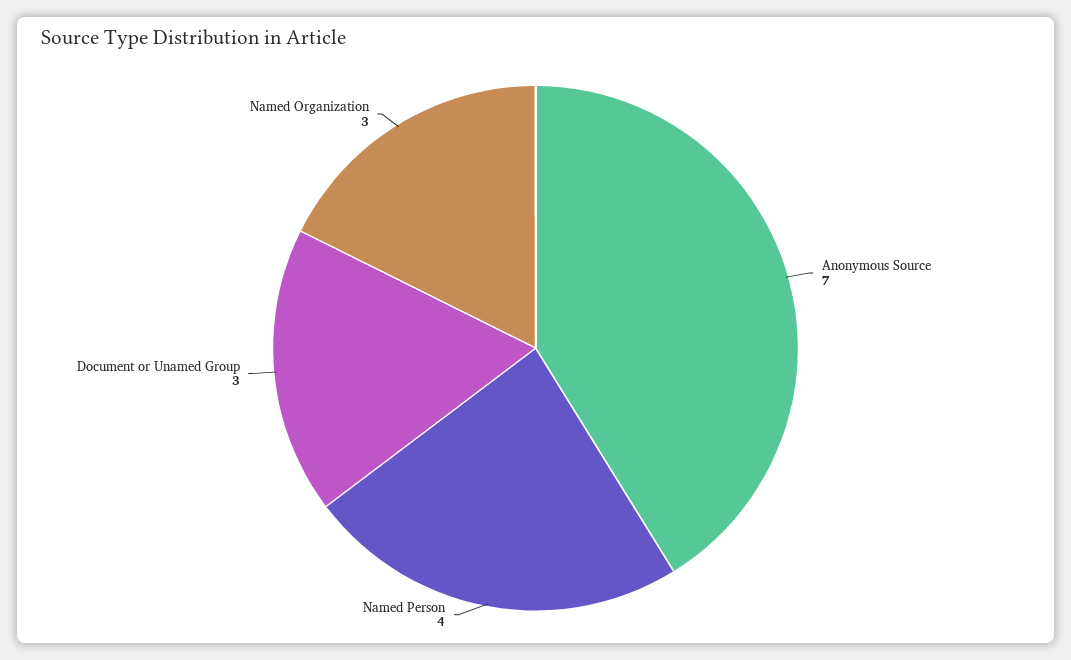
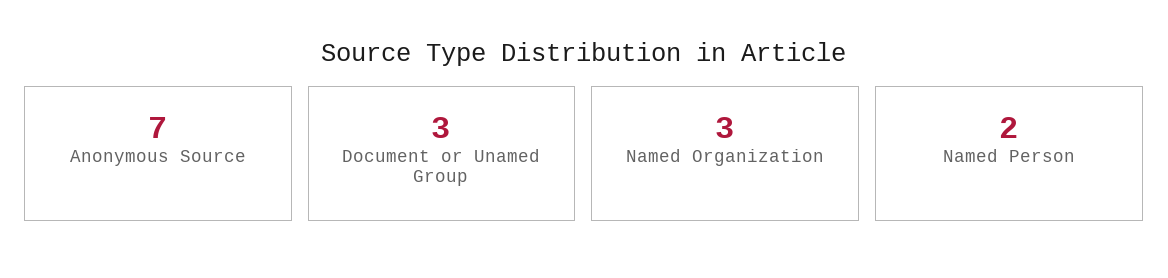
Named Person: 4 -> 2

